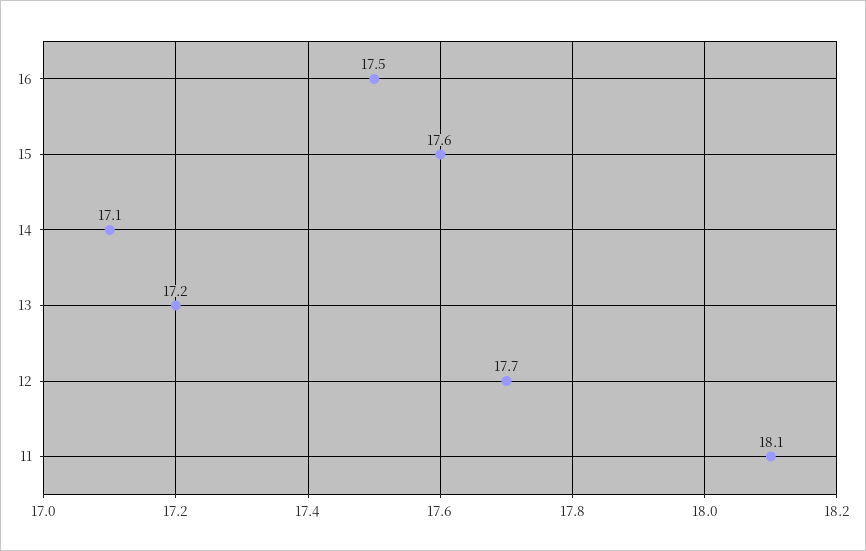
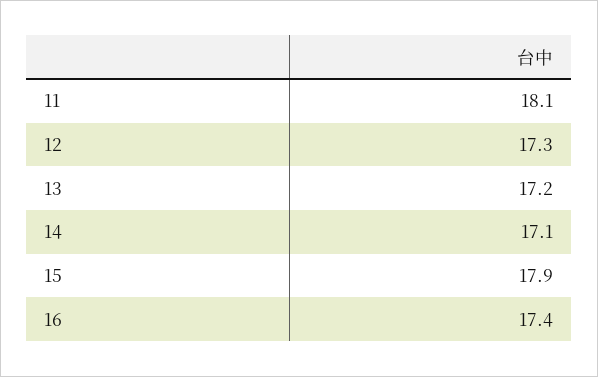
16: 17.5 -> 17.4
15: 17.6 -> 17.9
12: 17.7 -> 17.3

